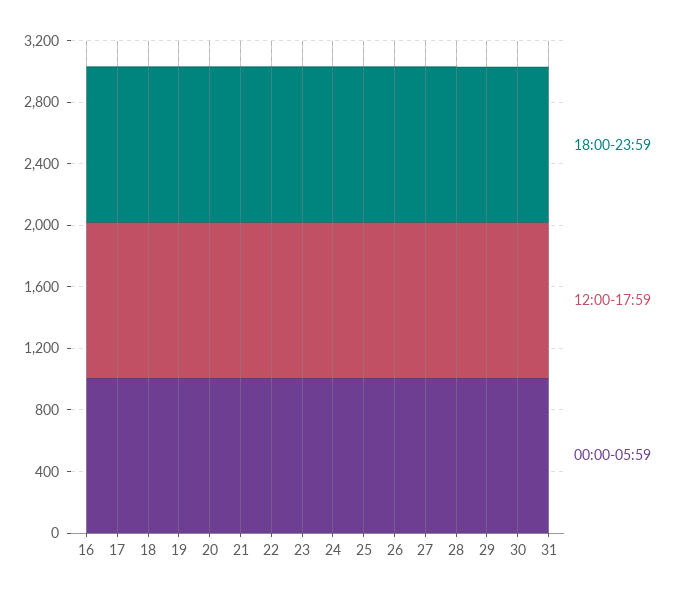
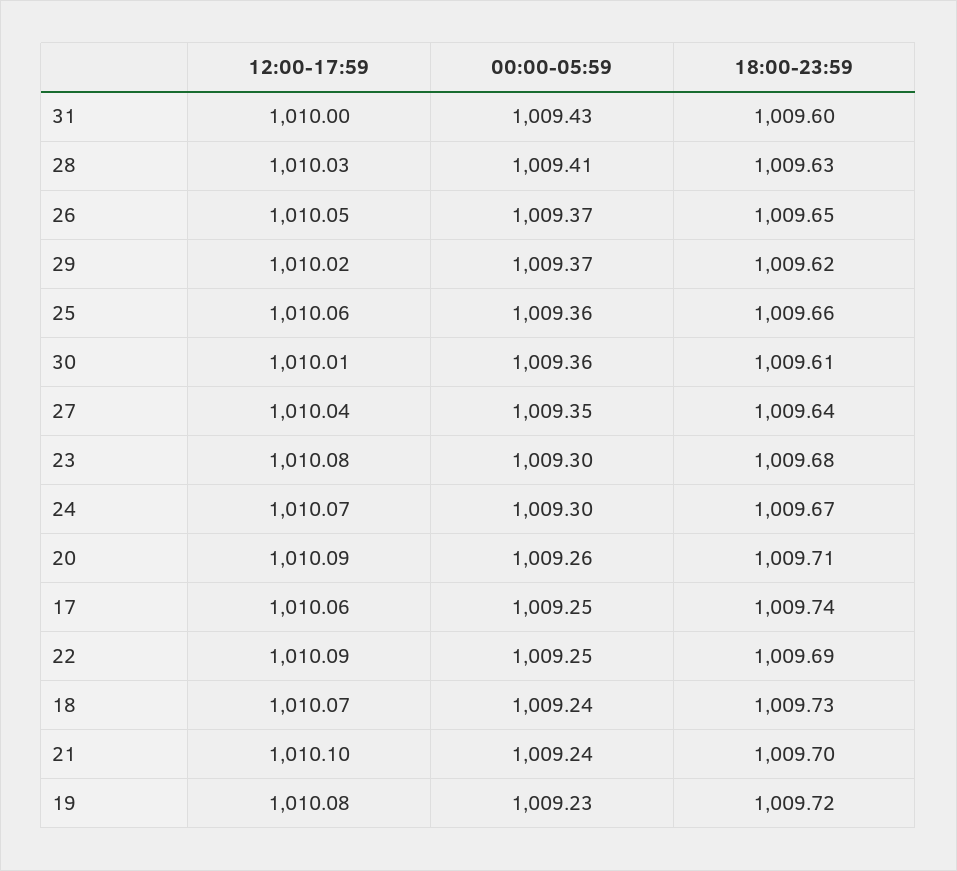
18:00-23:59, 16: 1000 -> none
12:00-17:59, 16: 1000 -> none
00:00-05:59, 16: 1000 -> none

